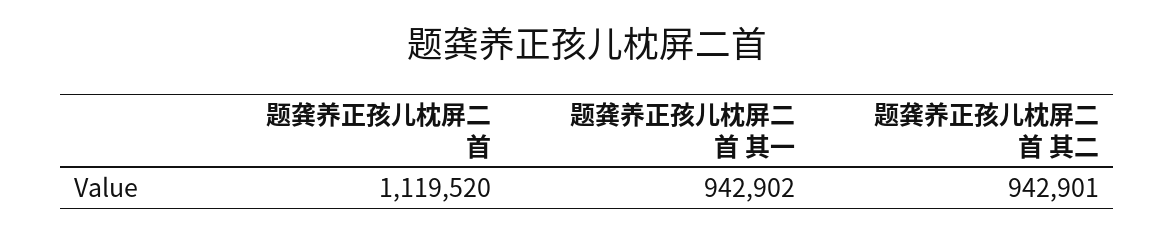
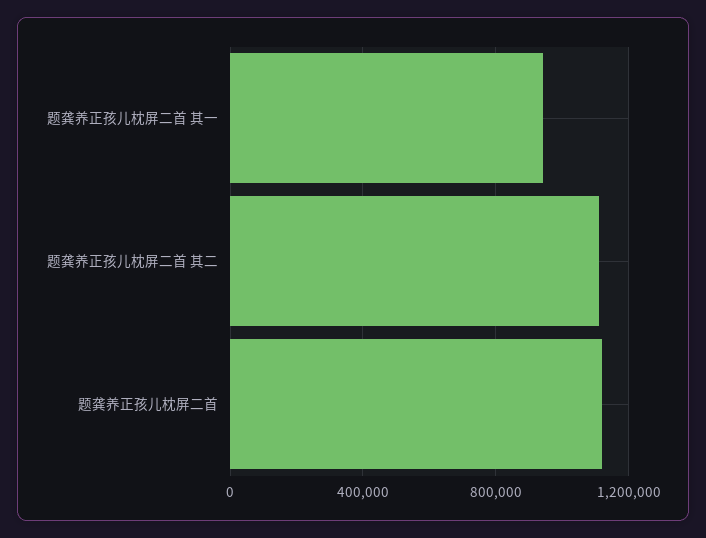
题龚养正孩儿枕屏二首 其二: 942901 -> 1100000

